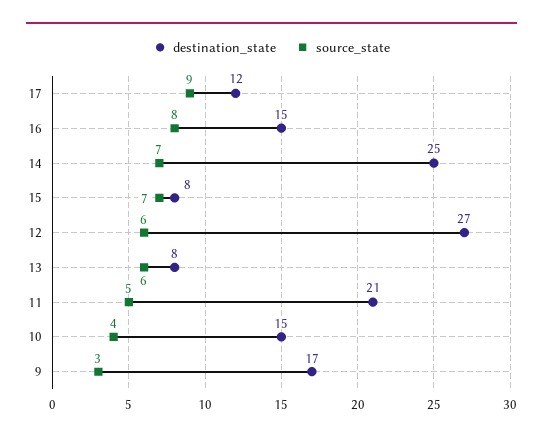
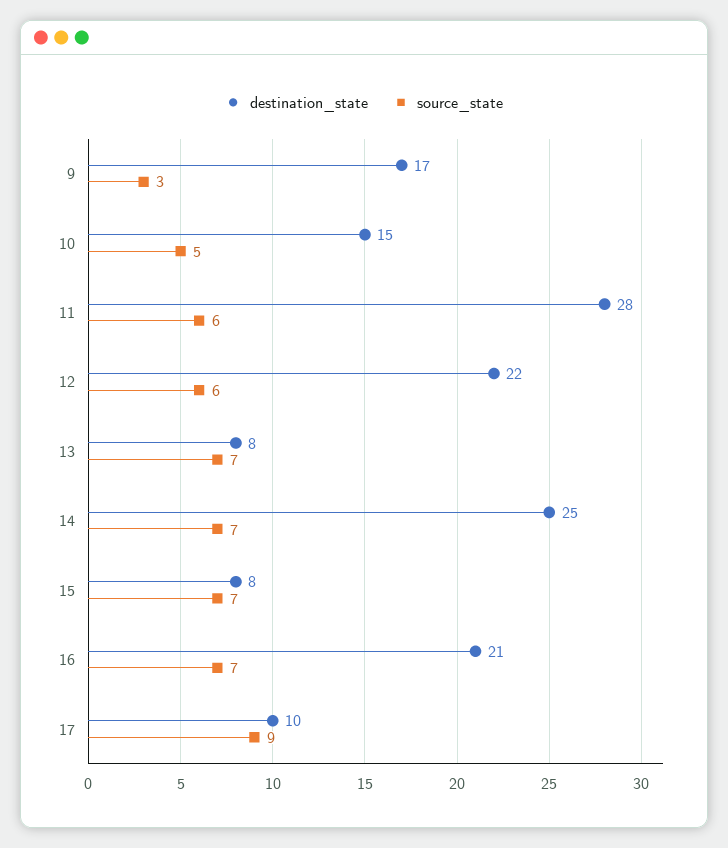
destination_state, 17: 12 -> 10
destination_state, 16: 15 -> 21
source_state, 16: 8 -> 7
destination_state, 12: 27 -> 22
source_state, 13: 6 -> 7
destination_state, 11: 21 -> 28
source_state, 11: 5 -> 6
source_state, 10: 4 -> 5

